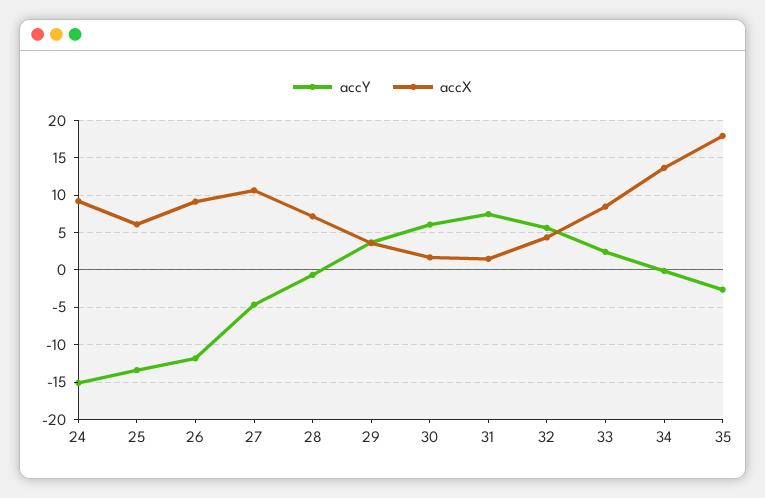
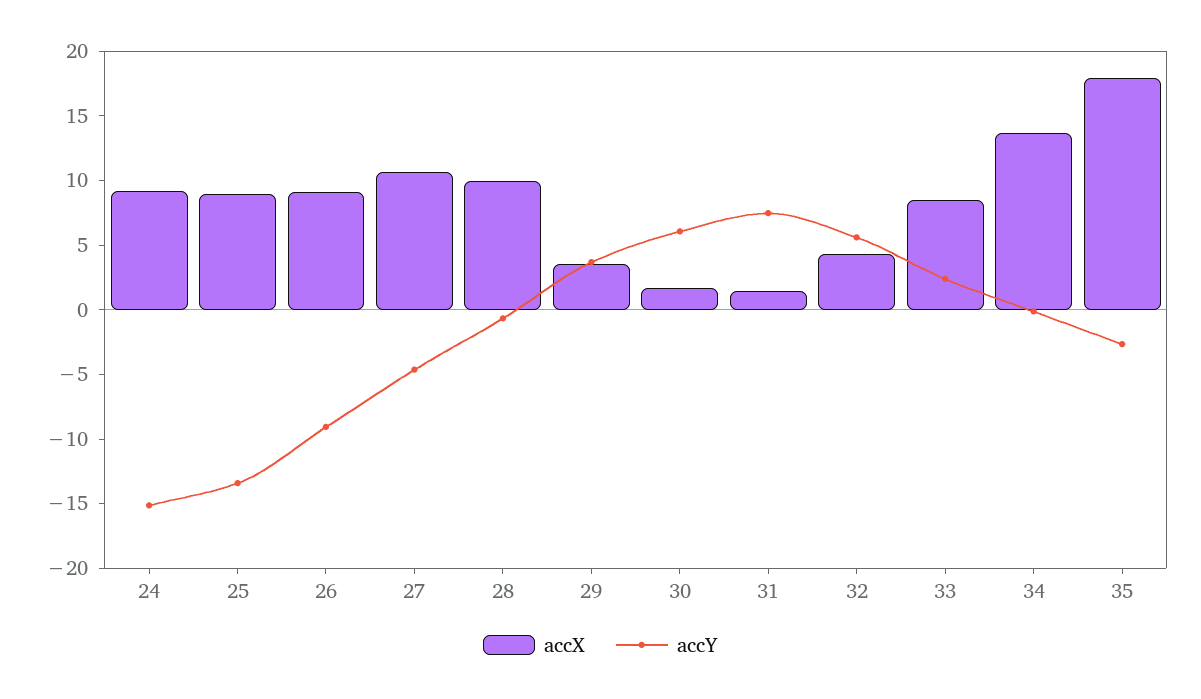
accX, 25: 6 -> 9
accY, 26: -12 -> -9
accX, 28: 7 -> 10

